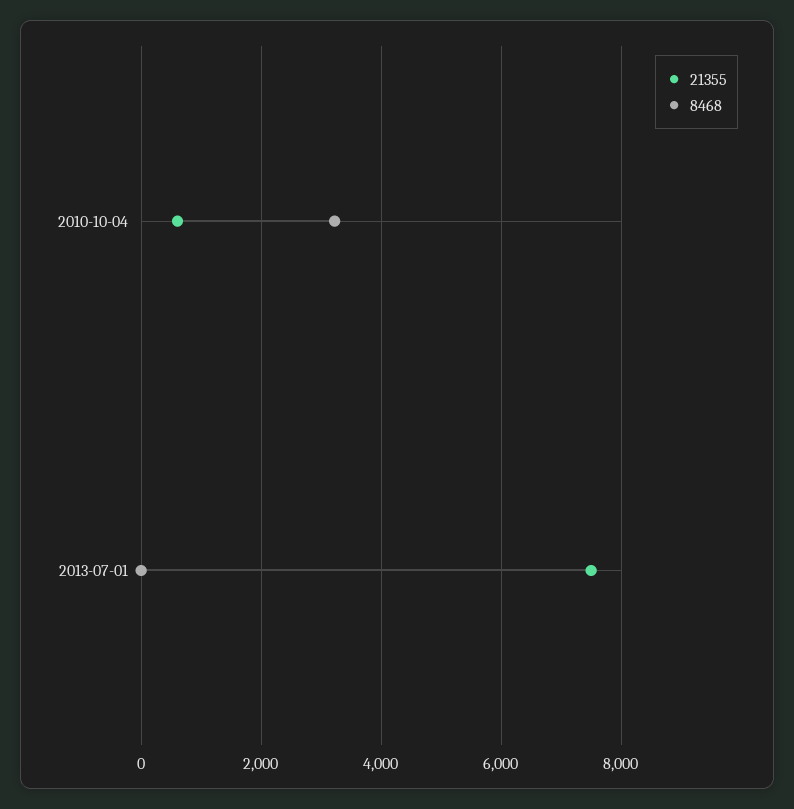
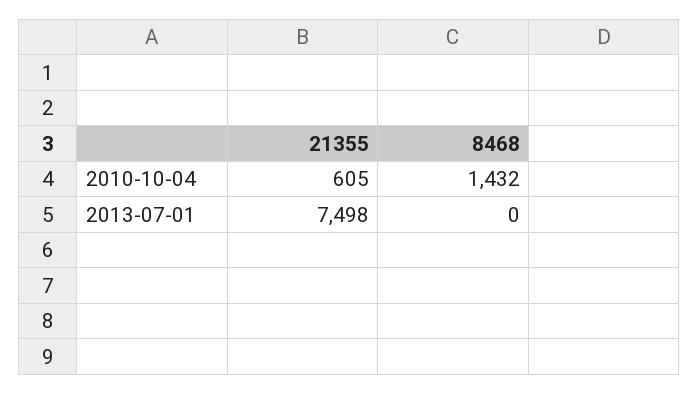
8468, 2010-10-04: 3200 -> 1432

